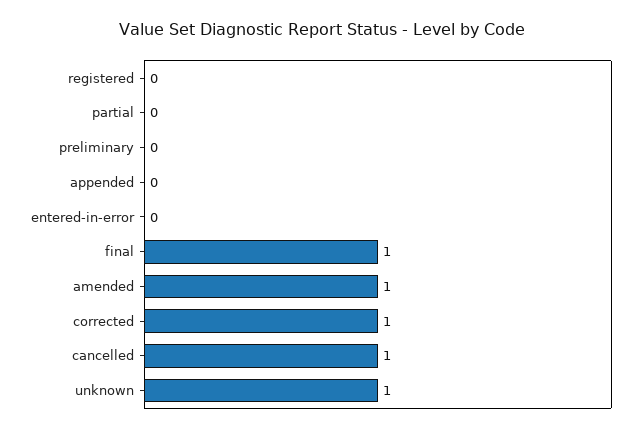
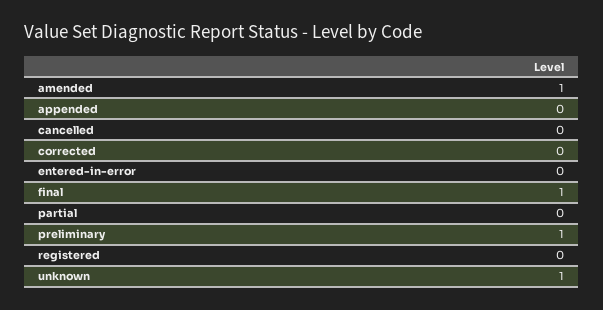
preliminary: 0 -> 1
corrected: 1 -> 0
cancelled: 1 -> 0

